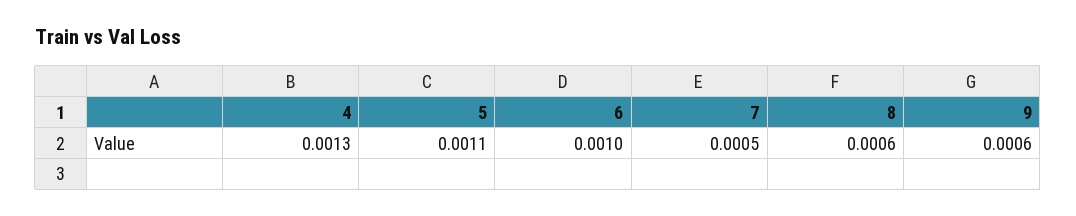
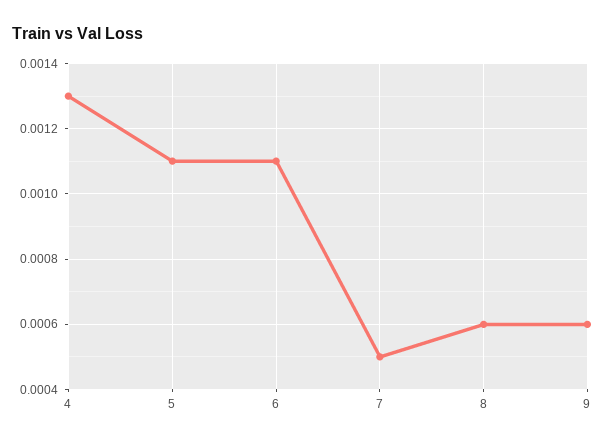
6: 0.001 -> 0.0011

